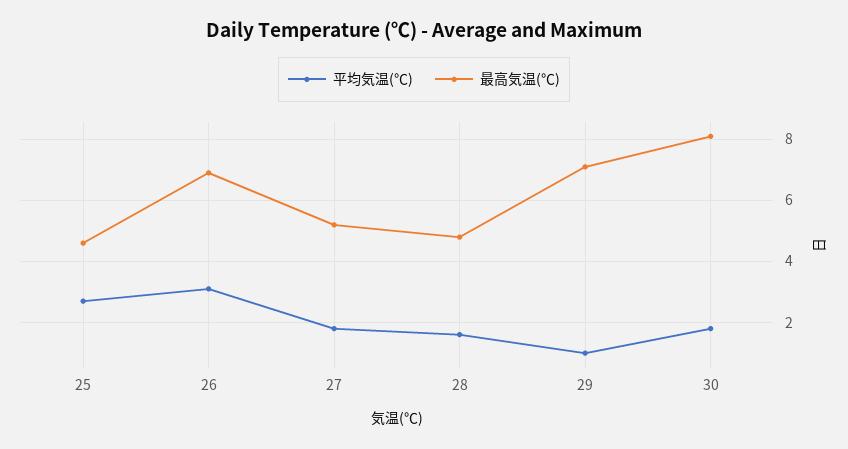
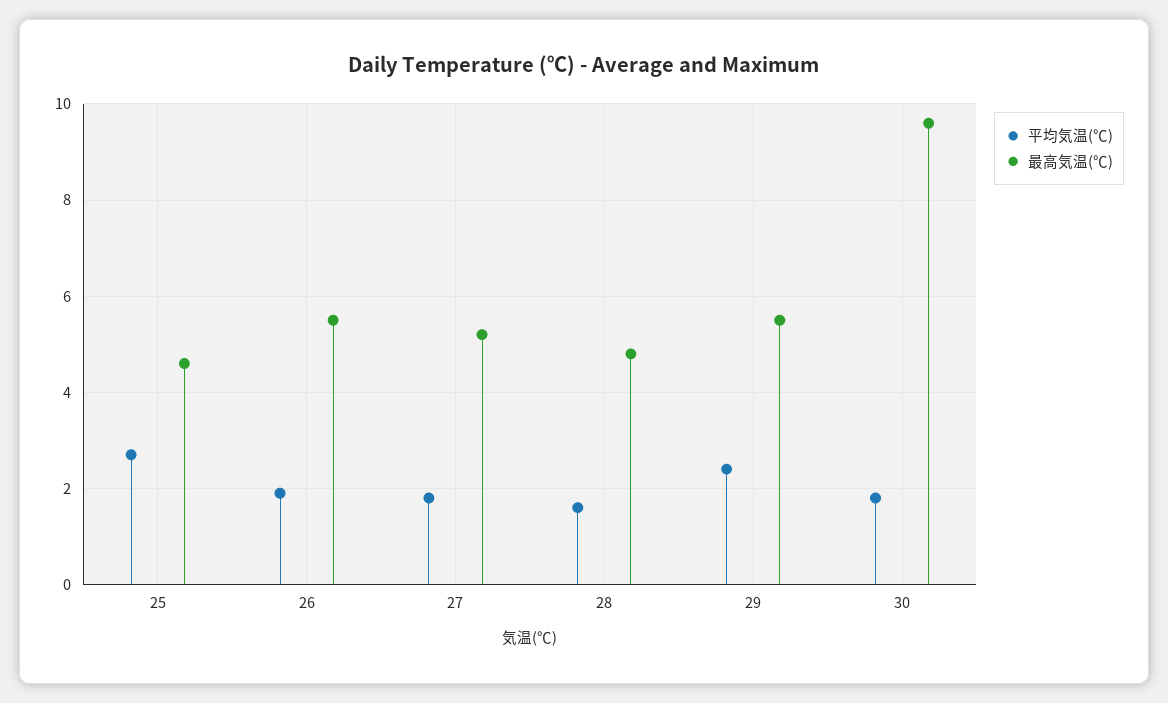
平均気温(℃), 26: 3 -> 2
最高気温(℃), 26: 7 -> 5.5
平均気温(℃), 29: 1 -> 2.5
最高気温(℃), 29: 7 -> 5.5
最高気温(℃), 30: 8 -> 9.5

